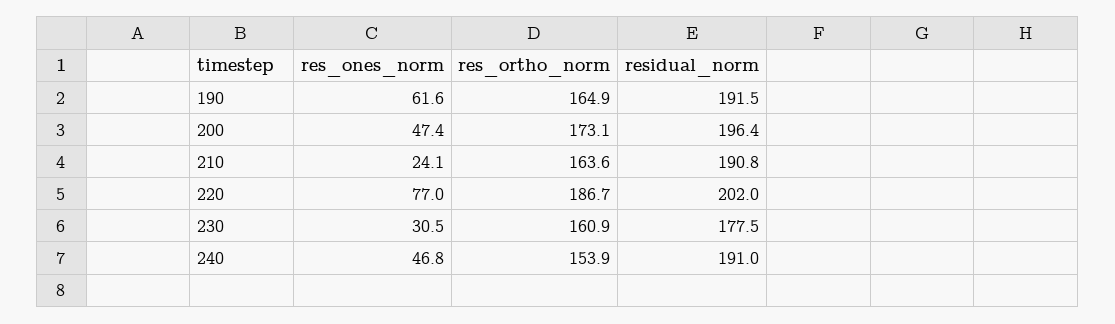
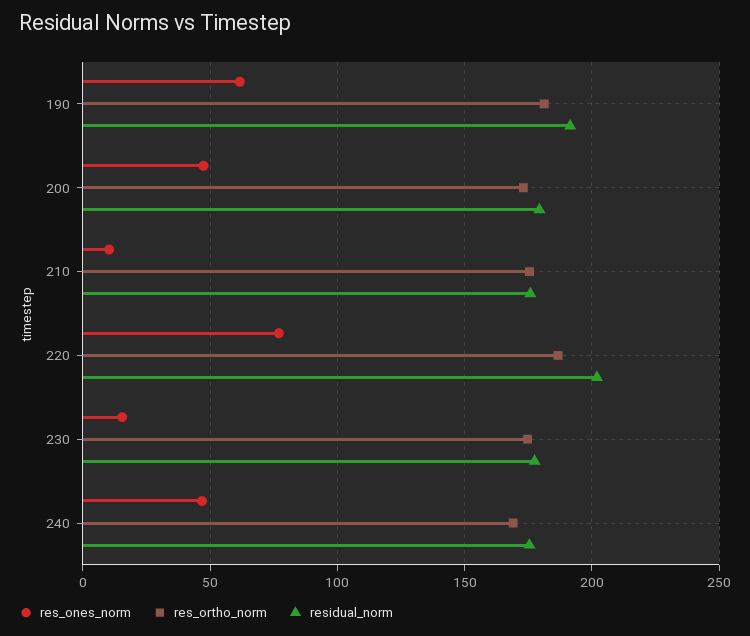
res_ortho_norm, 190: 164.9 -> 180
residual_norm, 200: 196.4 -> 180
res_ones_norm, 210: 24.1 -> 10
res_ortho_norm, 210: 163.6 -> 175
residual_norm, 210: 190.8 -> 175
res_ones_norm, 230: 30.5 -> 15
res_ortho_norm, 230: 160.9 -> 175
res_ortho_norm, 240: 153.9 -> 170
residual_norm, 240: 191 -> 175

